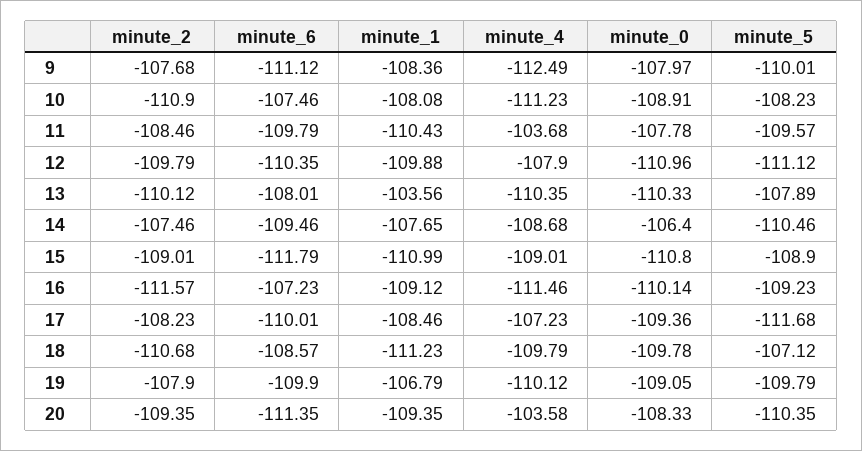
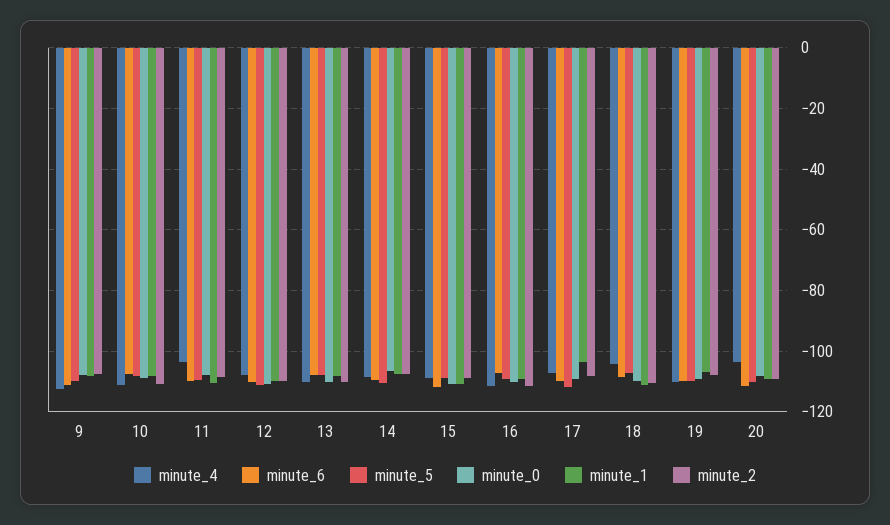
minute_1, 13: -103.56 -> -108
minute_1, 17: -108.46 -> -104
minute_4, 18: -109.79 -> -104

